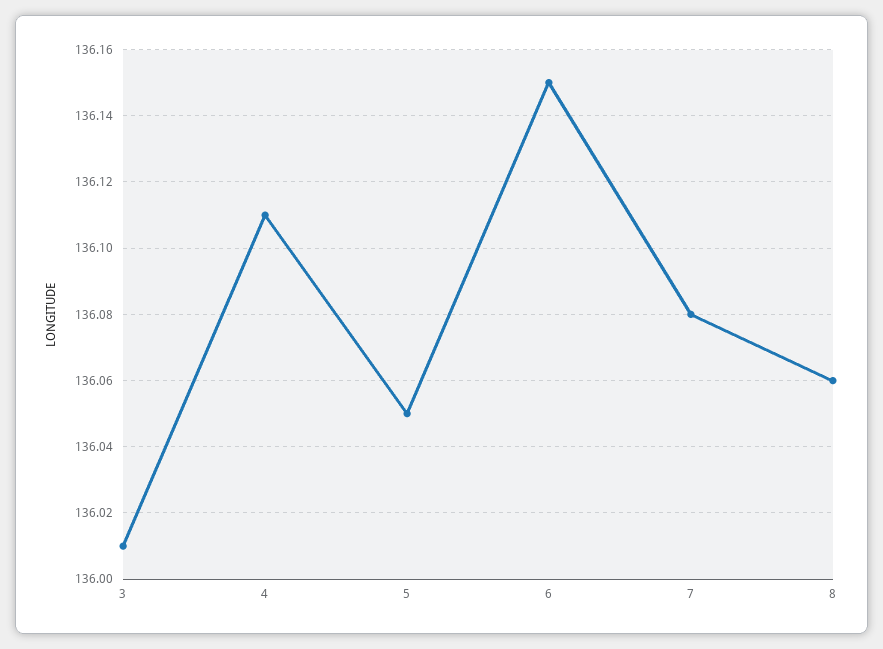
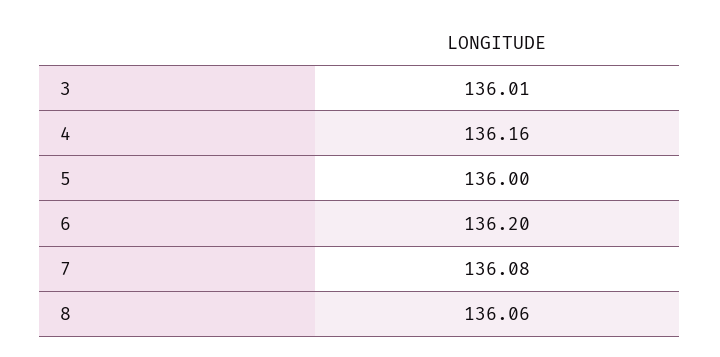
4: 136.11 -> 136.16
5: 136.05 -> 136
6: 136.15 -> 136.2

